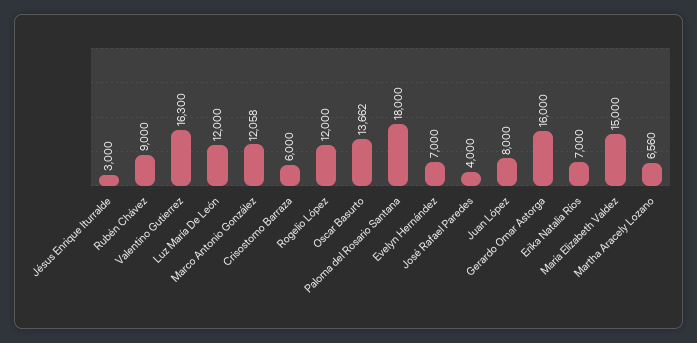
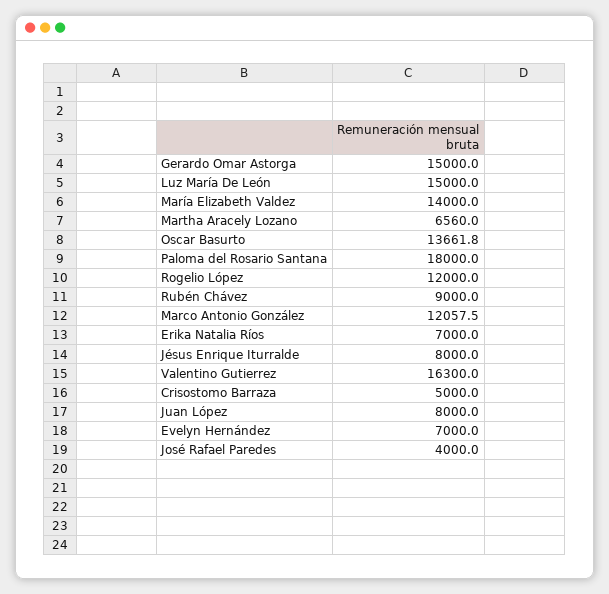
Jésus Enrique Iturralde: 3000 -> 8000
Luz María De León: 12000 -> 15000
Crisostomo Barraza: 6000 -> 5000
Gerardo Omar Astorga: 16000 -> 15000
María Elizabeth Valdez: 15000 -> 14000

